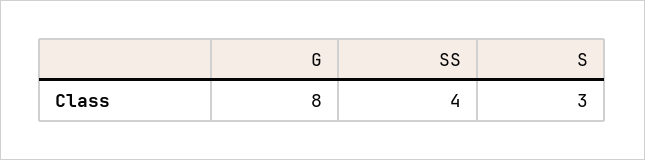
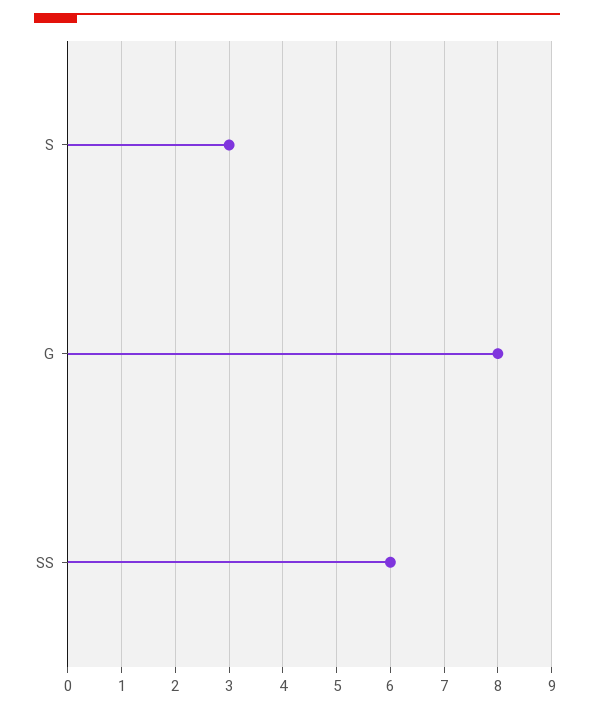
SS: 4 -> 6

